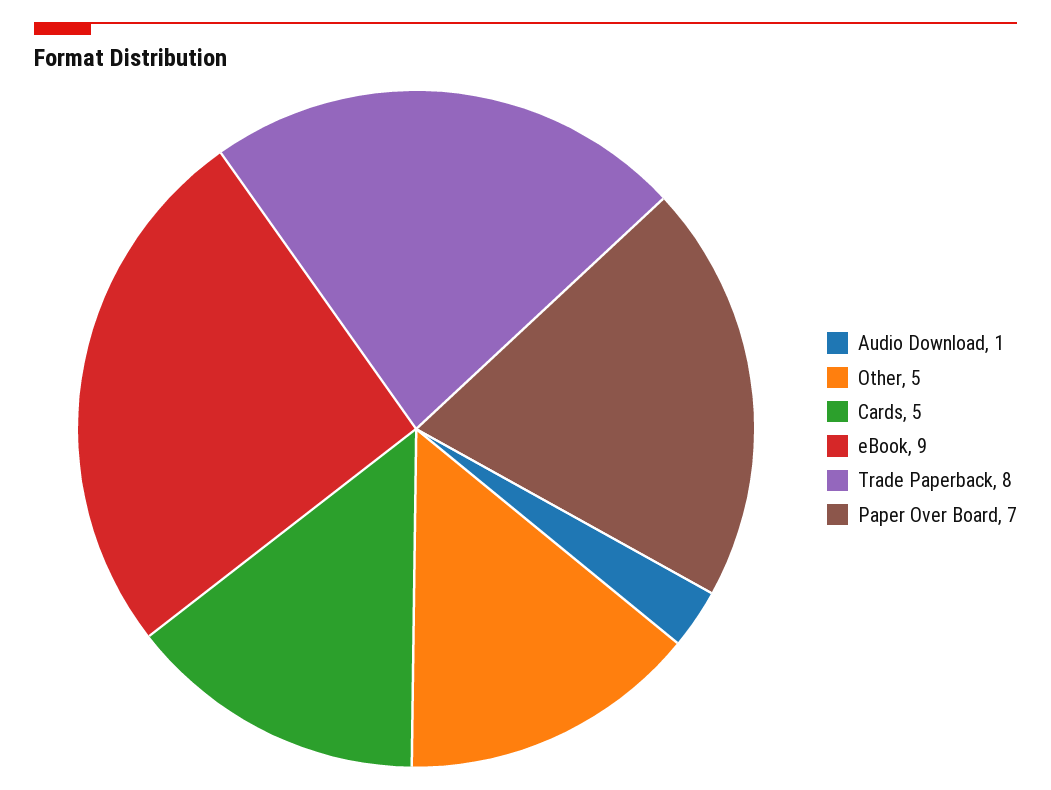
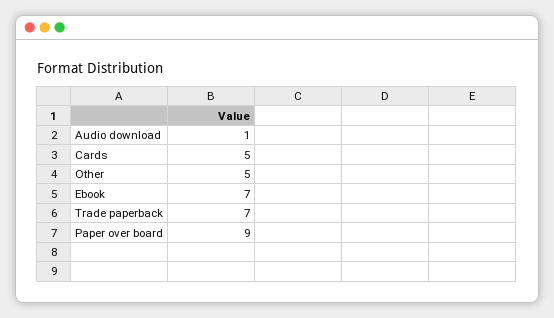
eBook: 9 -> 7
Trade Paperback: 8 -> 7
Paper Over Board: 7 -> 9

